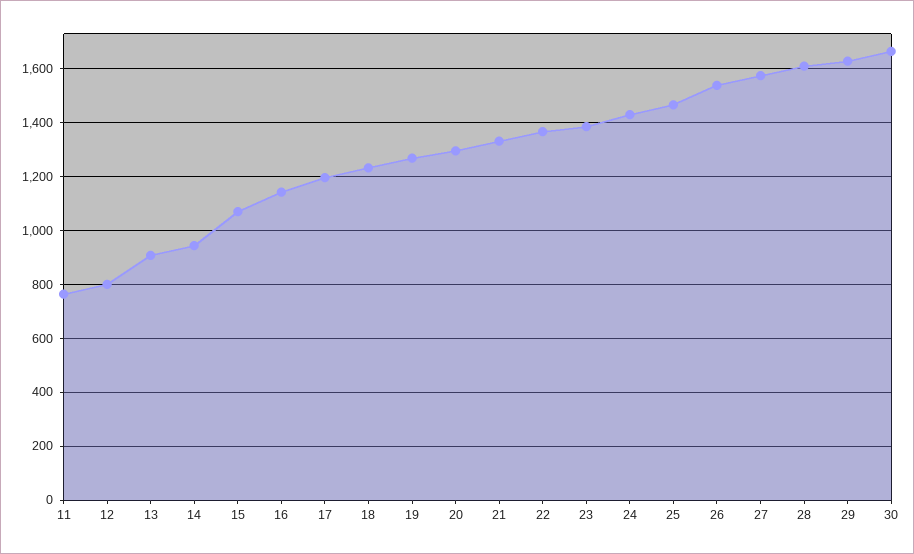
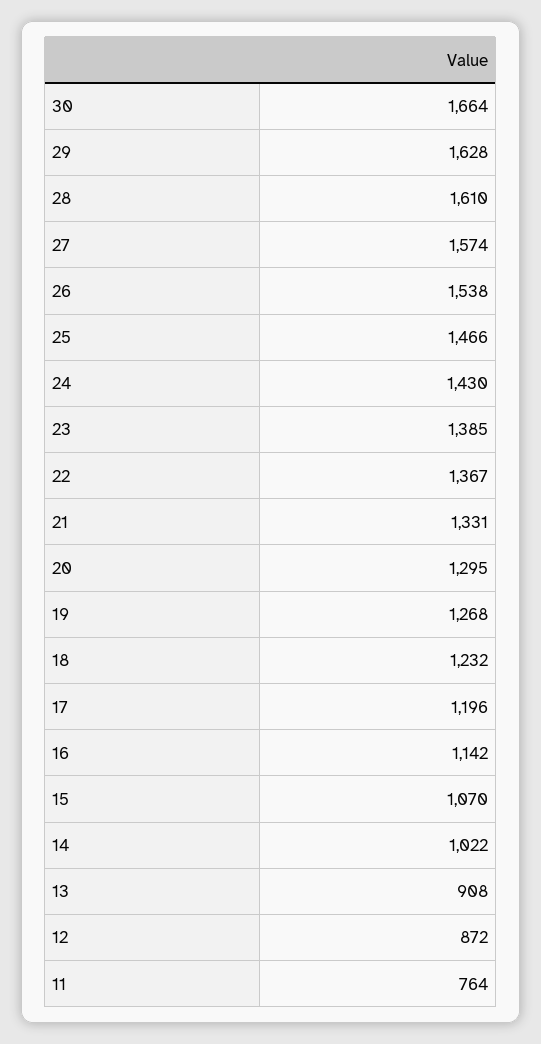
12: 800 -> 872
14: 950 -> 1022

